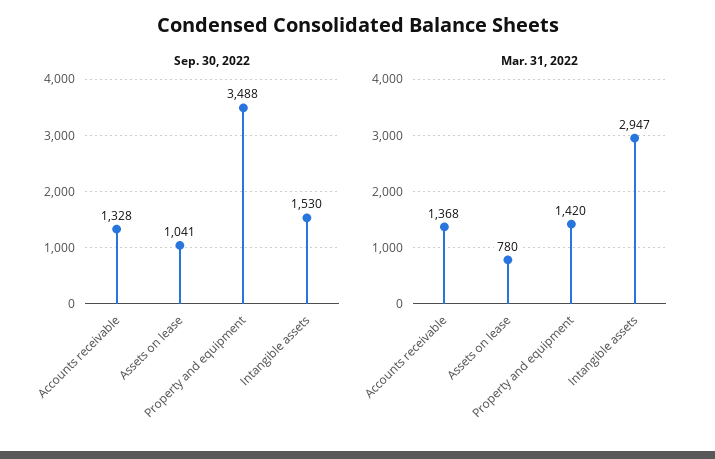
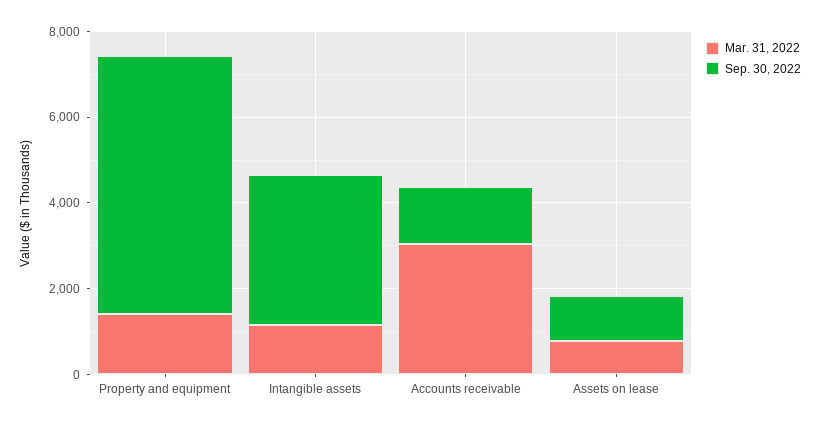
Sep. 30, 2022, Property and equipment: 3488 -> 6000
Sep. 30, 2022, Intangible assets: 1530 -> 3500
Mar. 31, 2022, Accounts receivable: 1368 -> 3000
Mar. 31, 2022, Intangible assets: 2947 -> 1000

